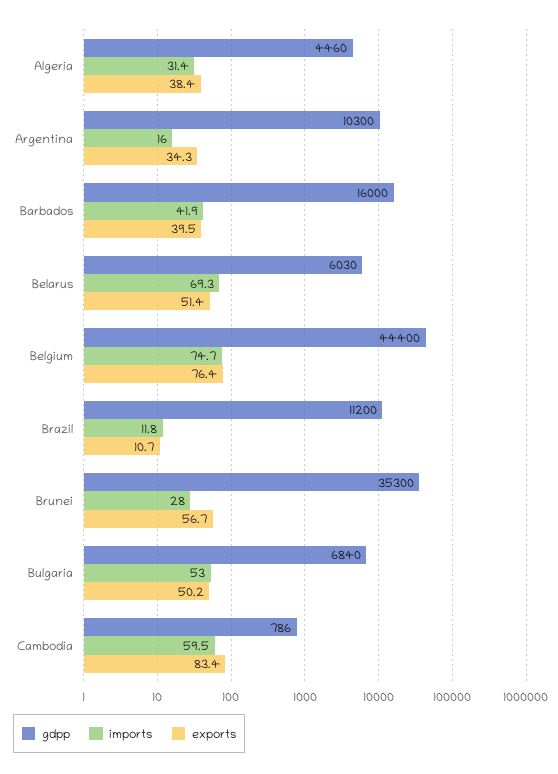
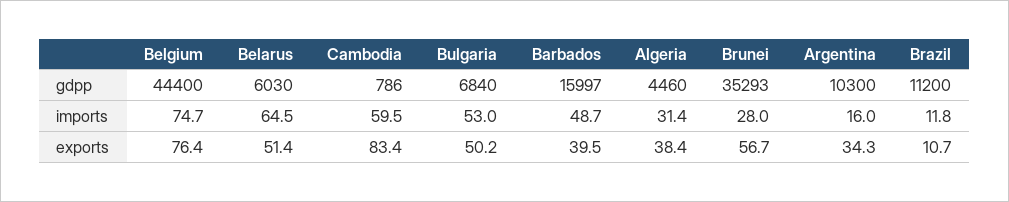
gdpp, Barbados: 16000 -> 15997
imports, Barbados: 41.9 -> 48.7
imports, Belarus: 69.3 -> 64.5
gdpp, Brunei: 35300 -> 35293

